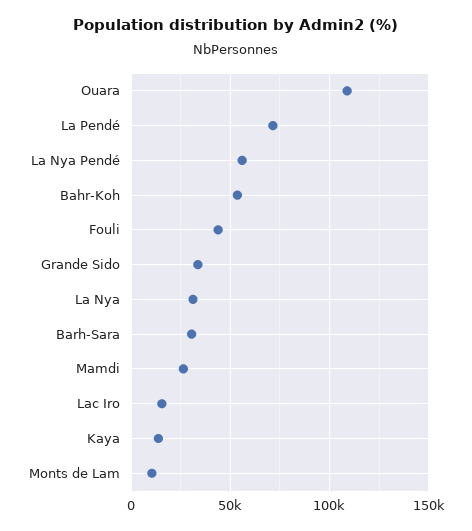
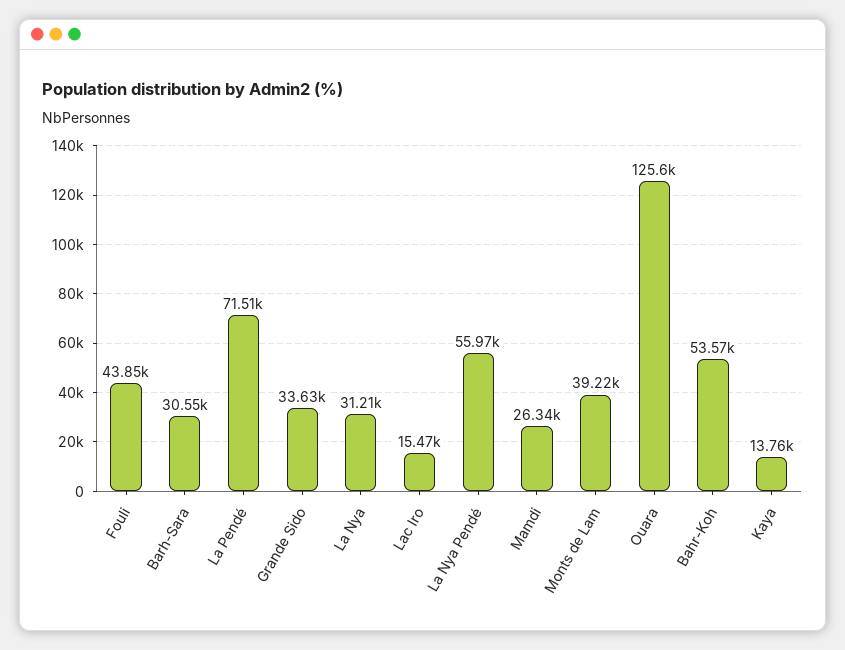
Ouara: 110000 -> 125600
Monts de Lam: 10000 -> 39220

